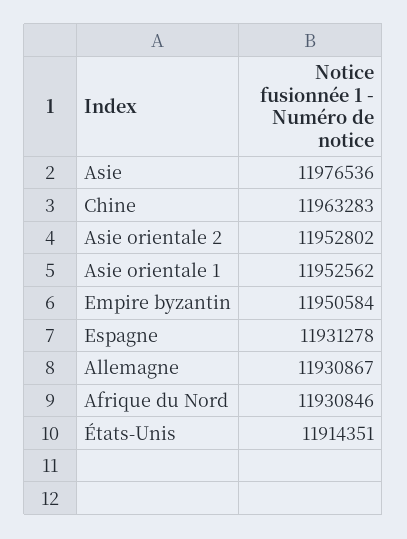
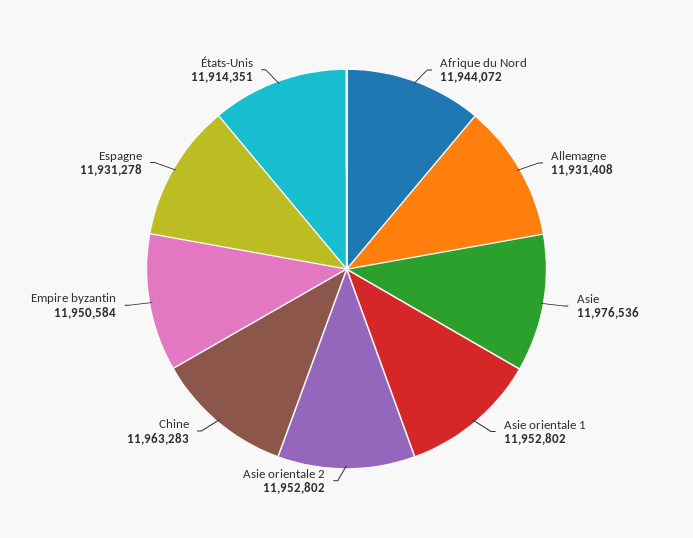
Asie orientale 1: 11952562 -> 11952802
Allemagne: 11930867 -> 11931408
Afrique du Nord: 11930846 -> 11944072

